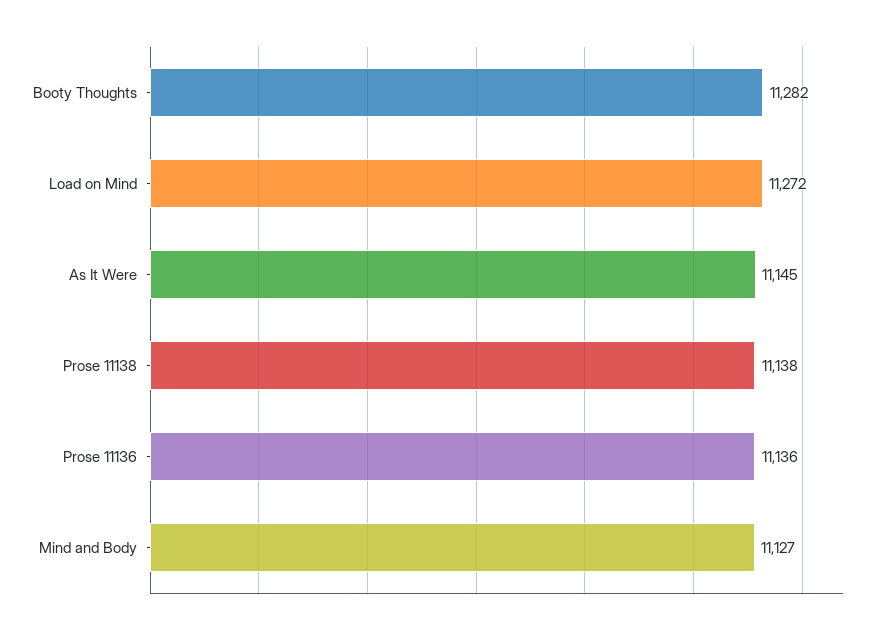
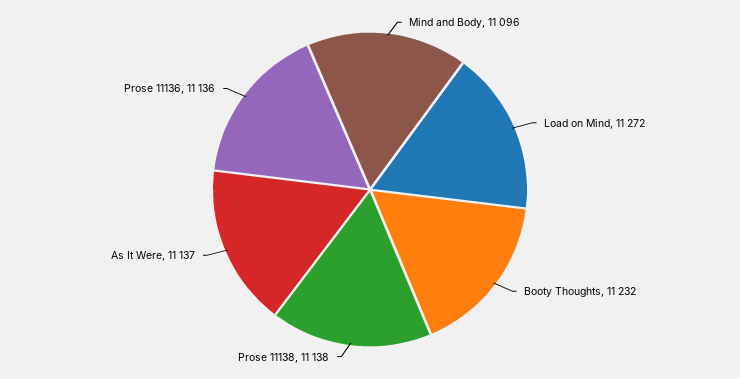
Booty Thoughts: 11282 -> 11232
As It Were: 11145 -> 11137
Mind and Body: 11127 -> 11096

